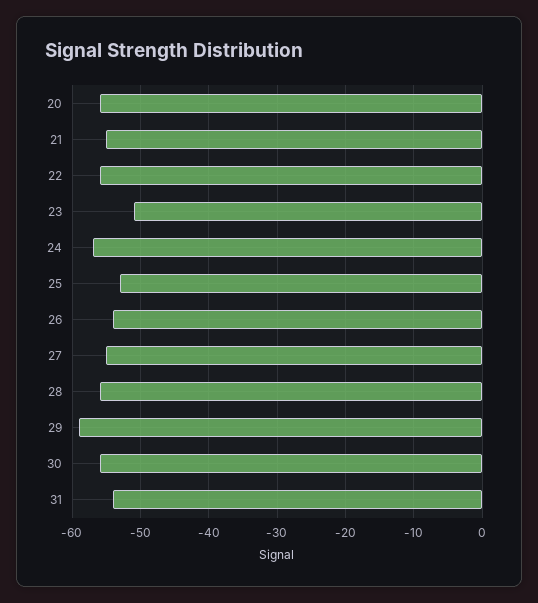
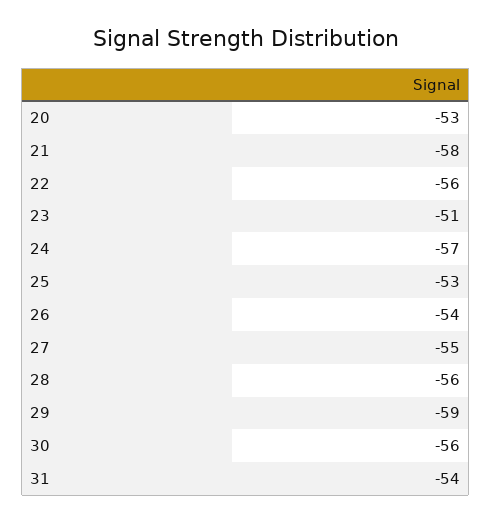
20: -56 -> -53
21: -55 -> -58

